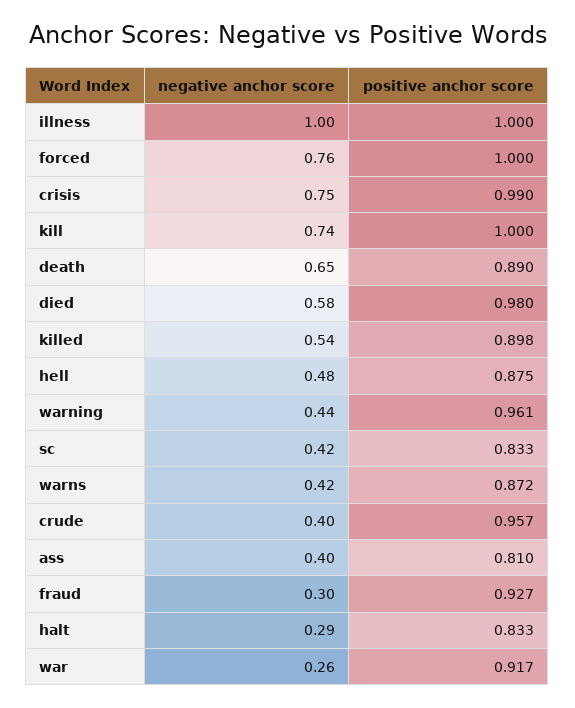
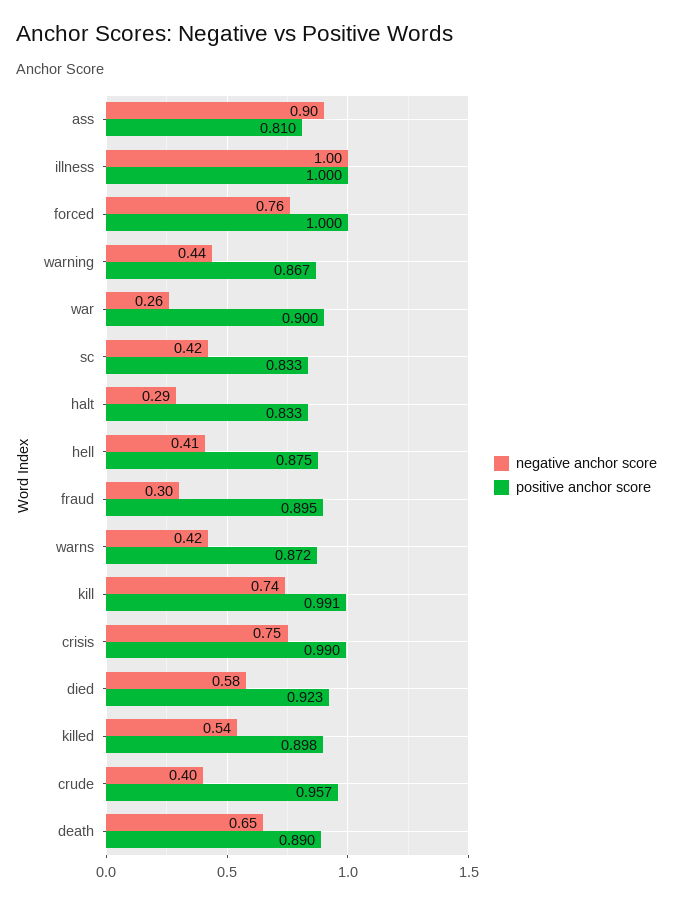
positive anchor score, kill: 1 -> 0.991
positive anchor score, died: 0.98 -> 0.923
negative anchor score, hell: 0.48 -> 0.41
positive anchor score, warning: 0.961 -> 0.867
negative anchor score, ass: 0.4 -> 0.9
positive anchor score, fraud: 0.927 -> 0.895
positive anchor score, war: 0.917 -> 0.9

